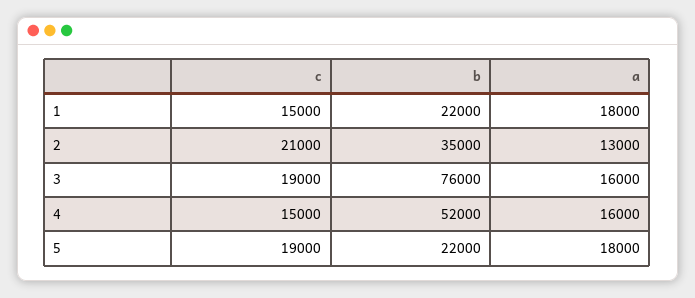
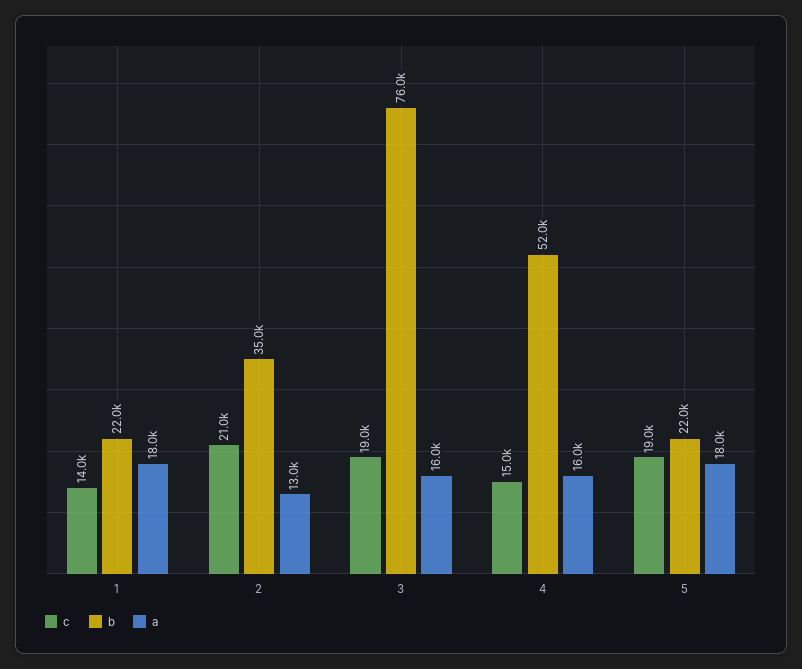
c, 1: 15000 -> 14000

